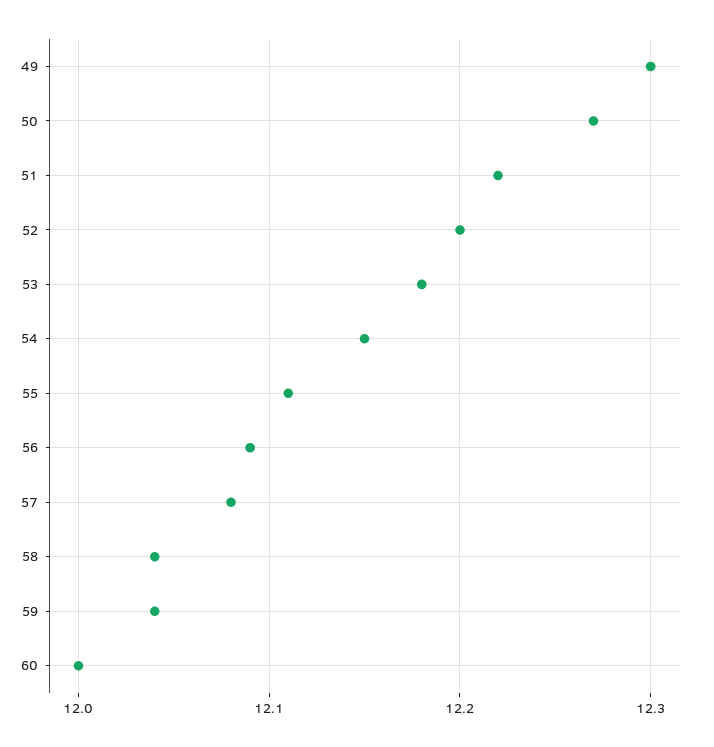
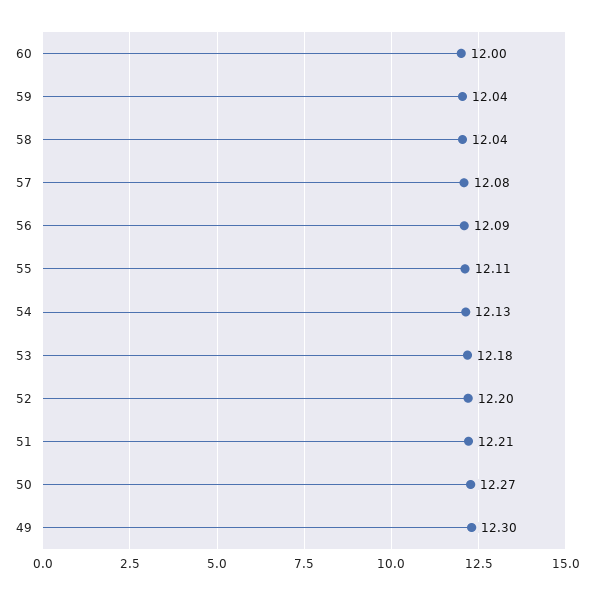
51: 12.22 -> 12.21
54: 12.15 -> 12.13

